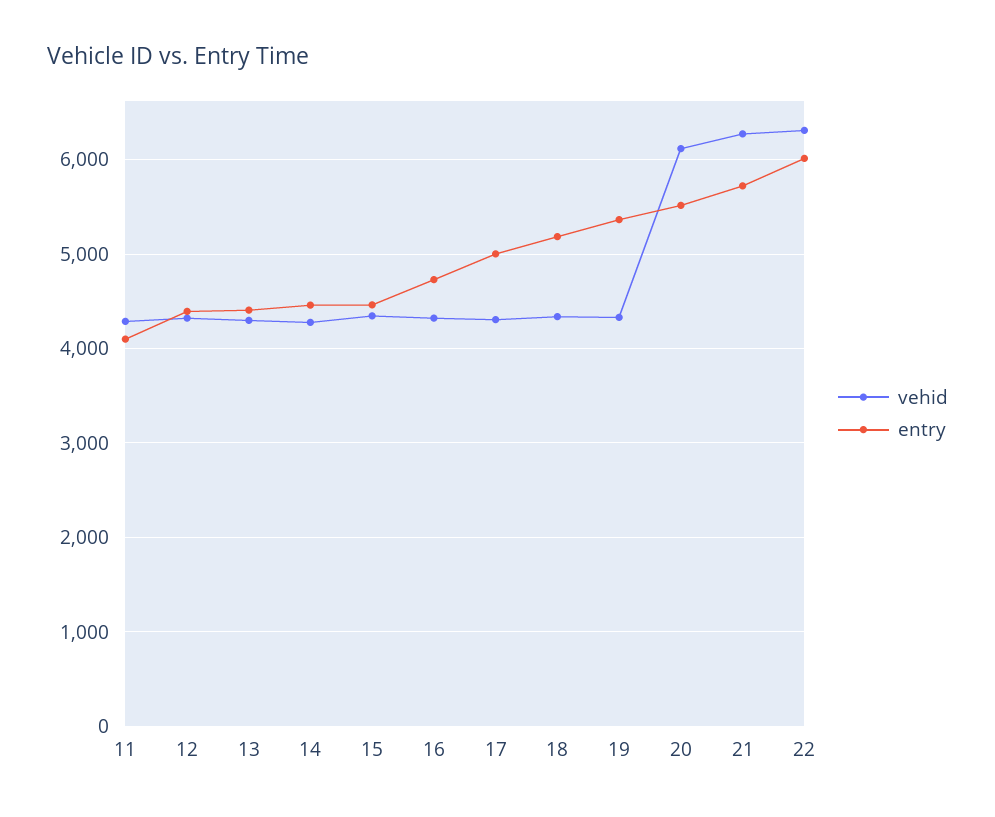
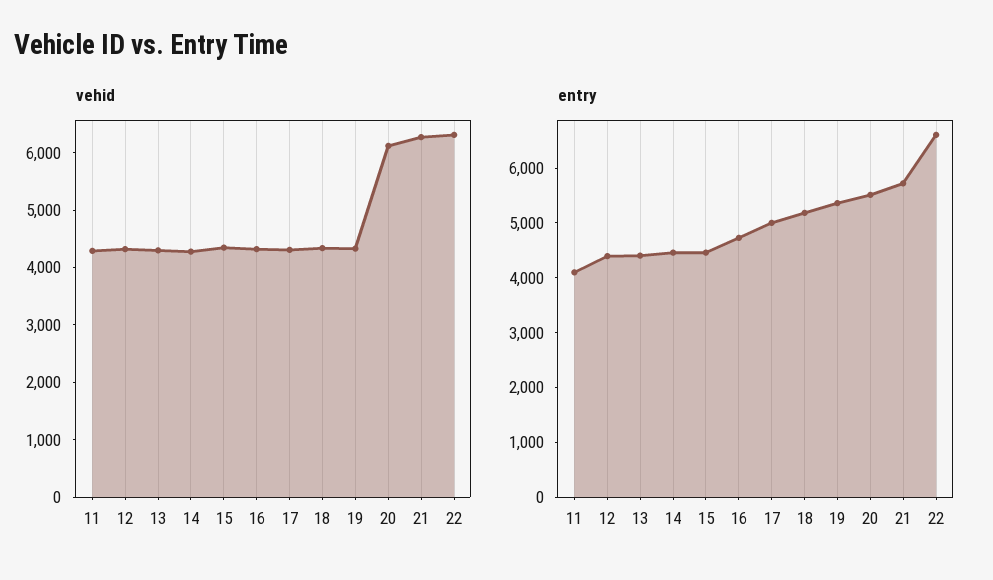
entry, 22: 6000 -> 6600

